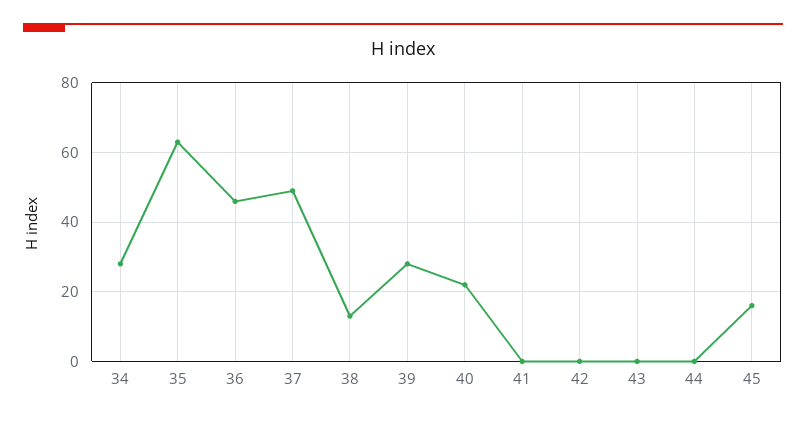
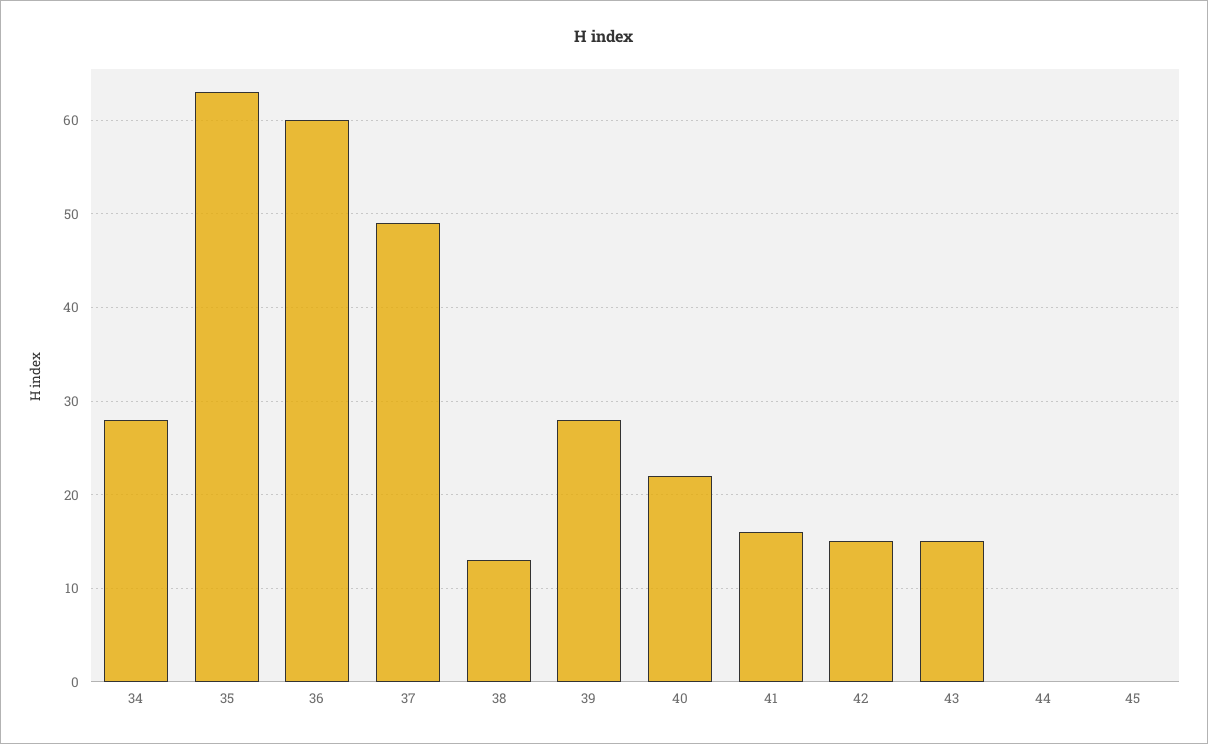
36: 45 -> 60
41: 0 -> 16
42: 0 -> 15
43: 0 -> 15
45: 15 -> 0

